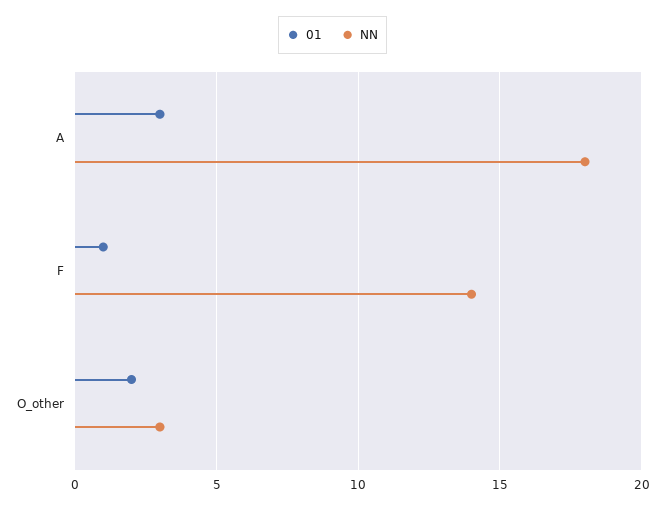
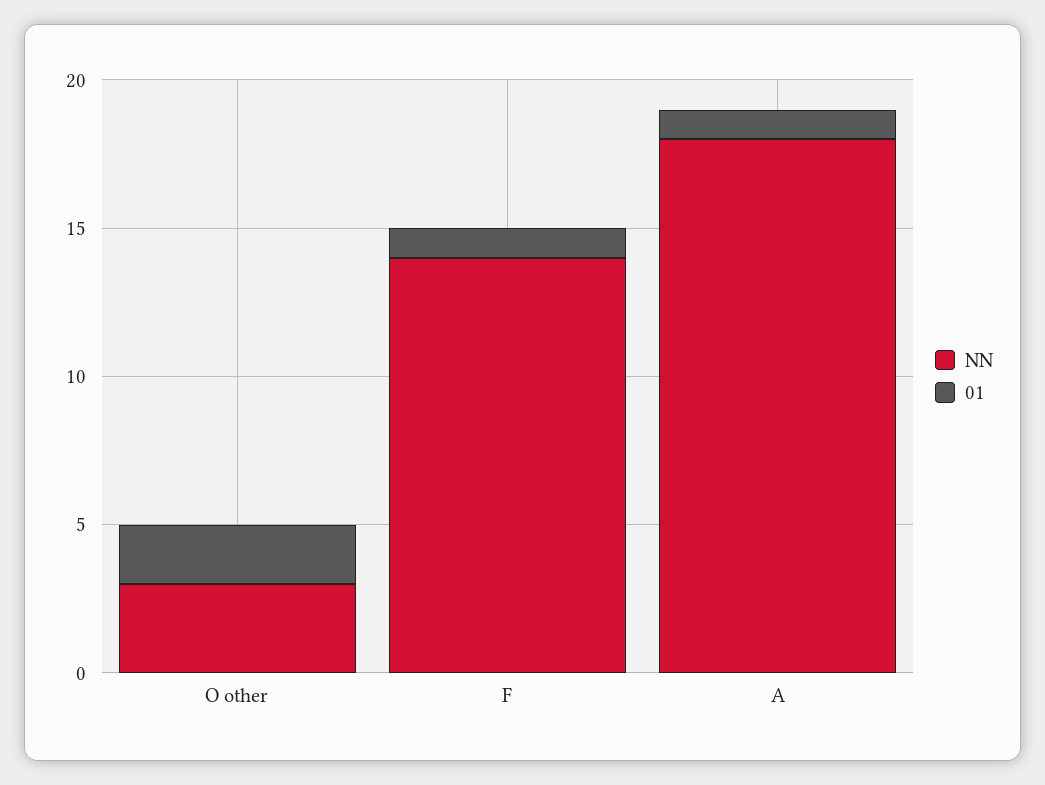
01, A: 3 -> 1

